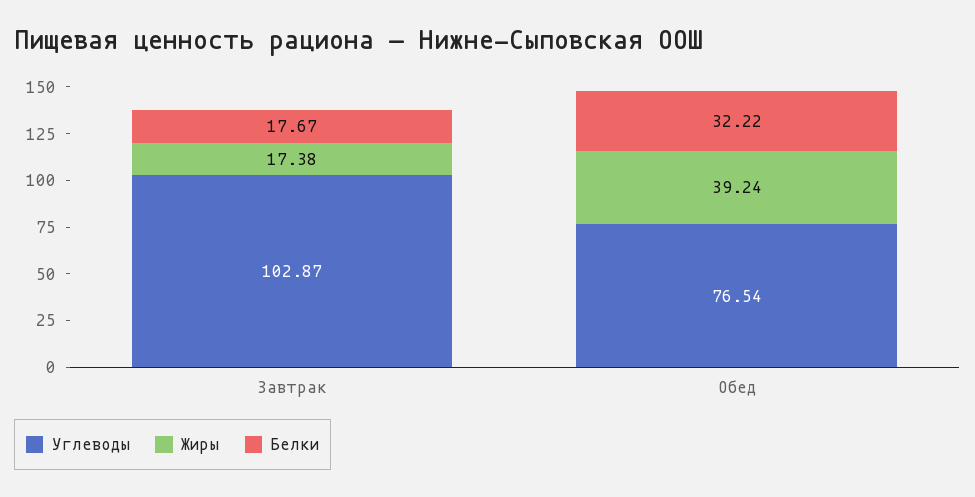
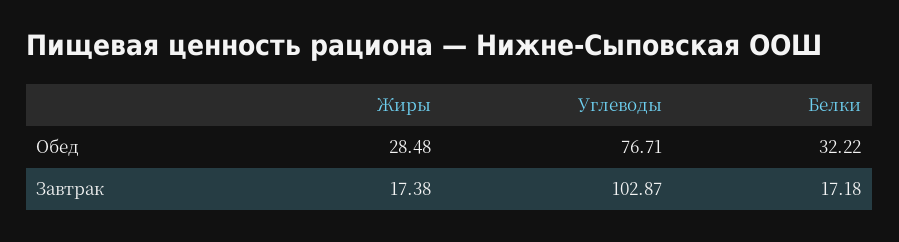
Белки, Завтрак: 17.67 -> 17.18
Углеводы, Обед: 76.54 -> 76.71
Жиры, Обед: 39.24 -> 28.48

